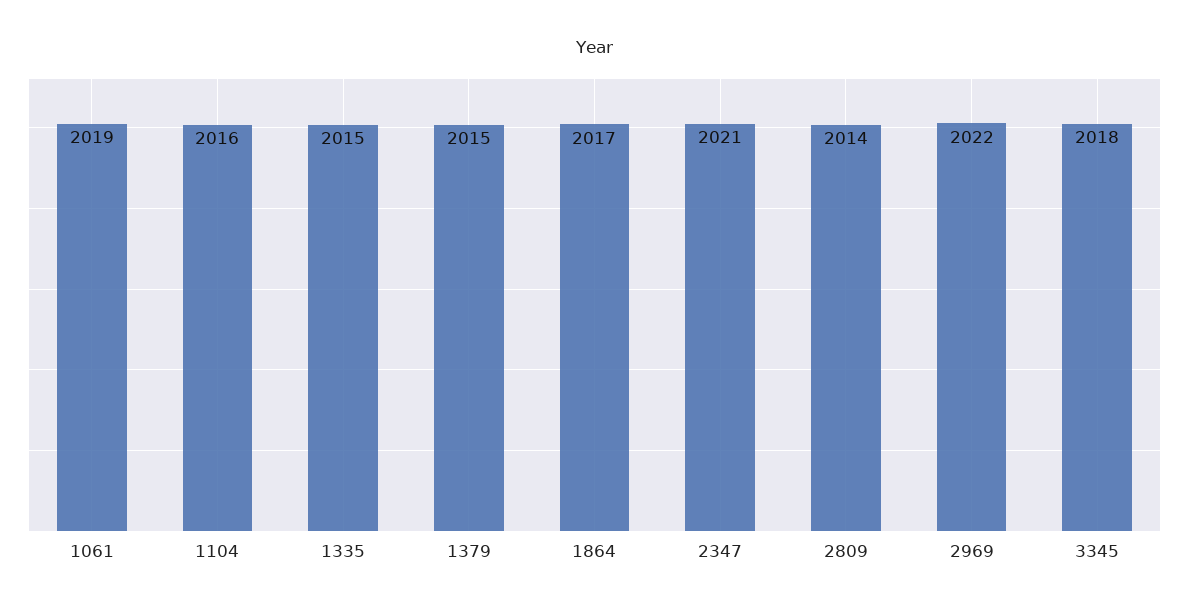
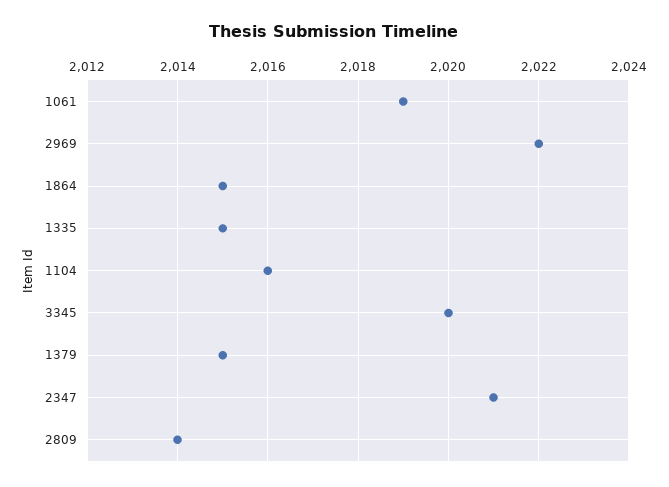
1864: 2017 -> 2015
3345: 2018 -> 2020

